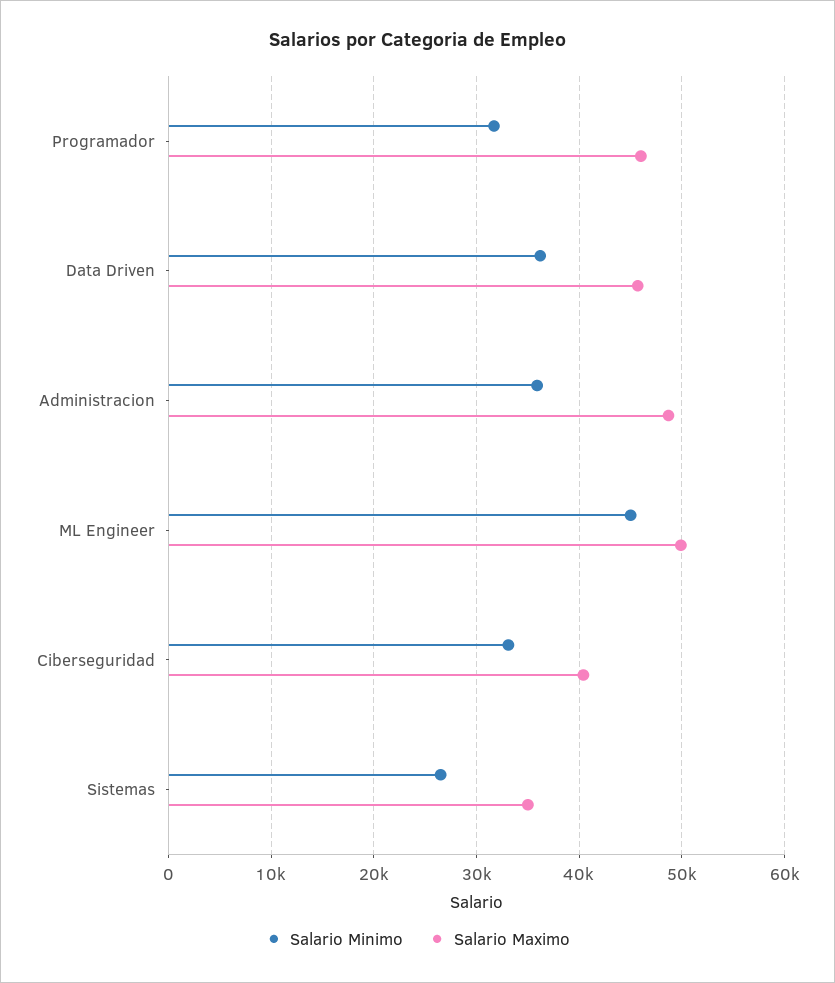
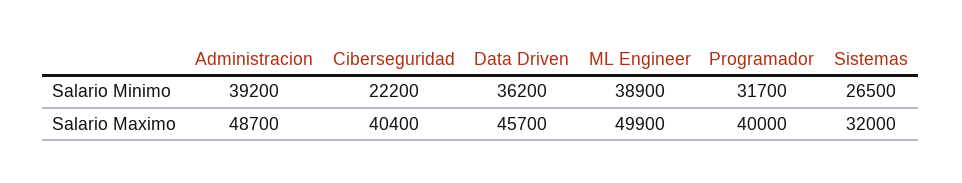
Salario Maximo, Programador: 46000 -> 40000
Salario Minimo, Administracion: 36000 -> 39200
Salario Minimo, ML Engineer: 45000 -> 38900
Salario Minimo, Ciberseguridad: 33000 -> 22200
Salario Maximo, Sistemas: 35000 -> 32000

